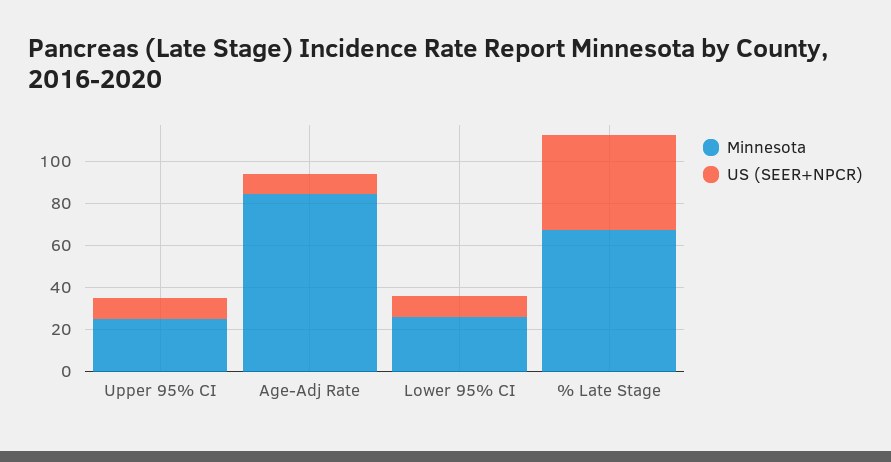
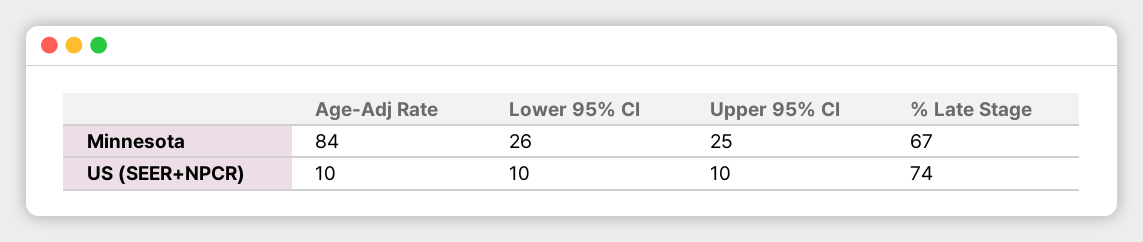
US (SEER+NPCR), % Late Stage: 45 -> 74

